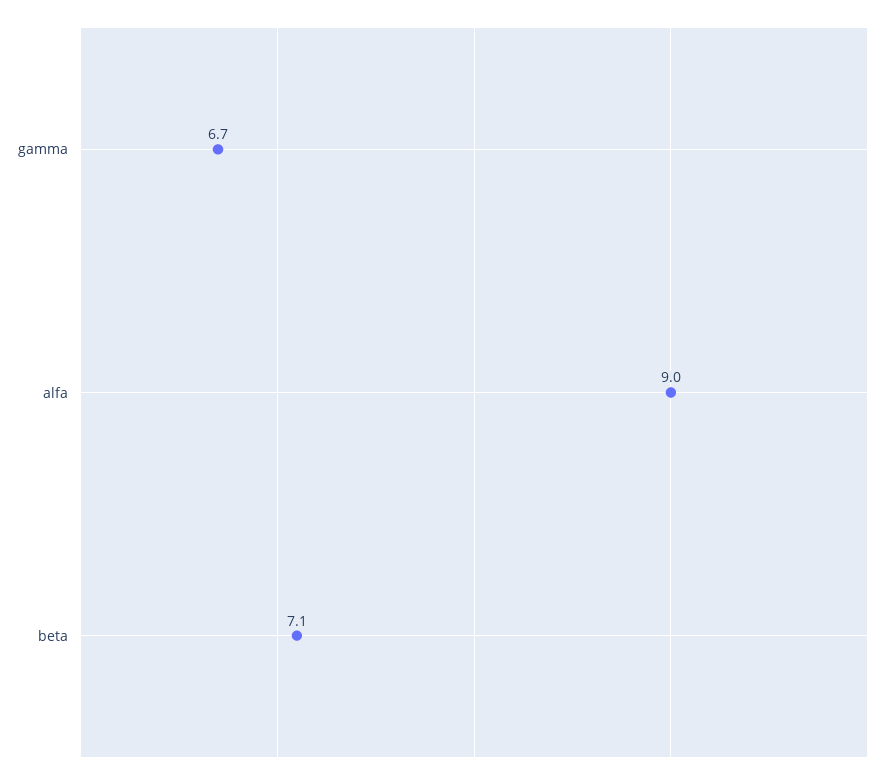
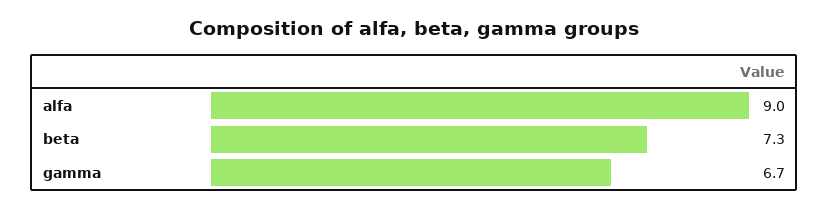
beta: 7.1 -> 7.3

